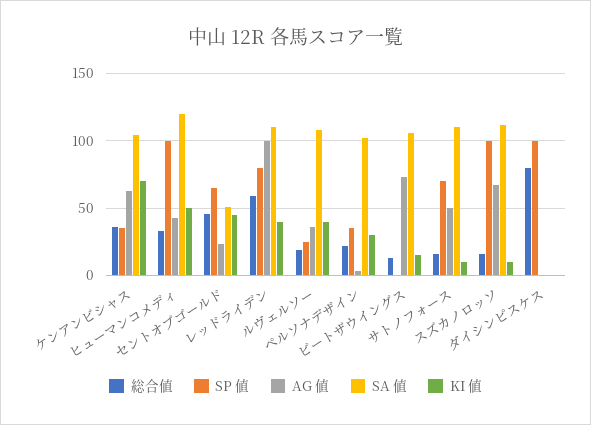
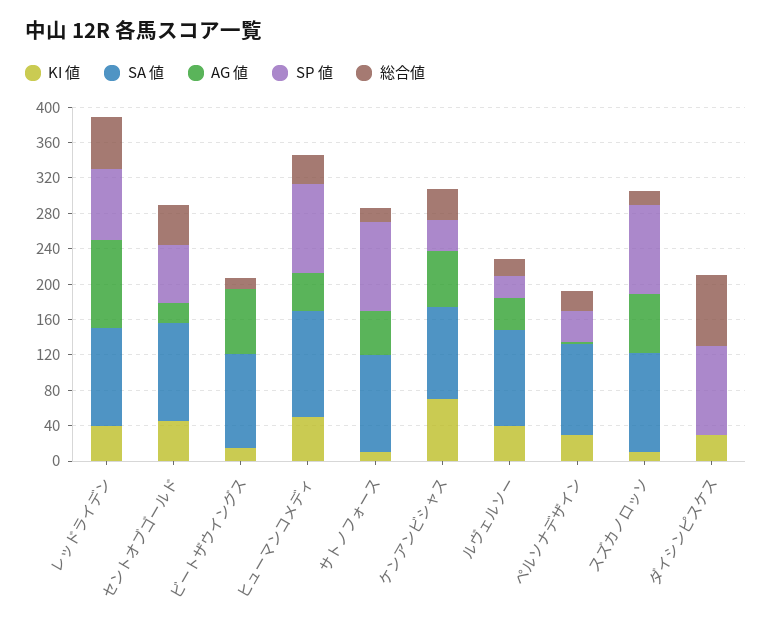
SA 値, セントオブゴールド: 50 -> 110
SP 値, サトノフォース: 70 -> 100
KI 値, ダイシンピスケス: 0 -> 30

